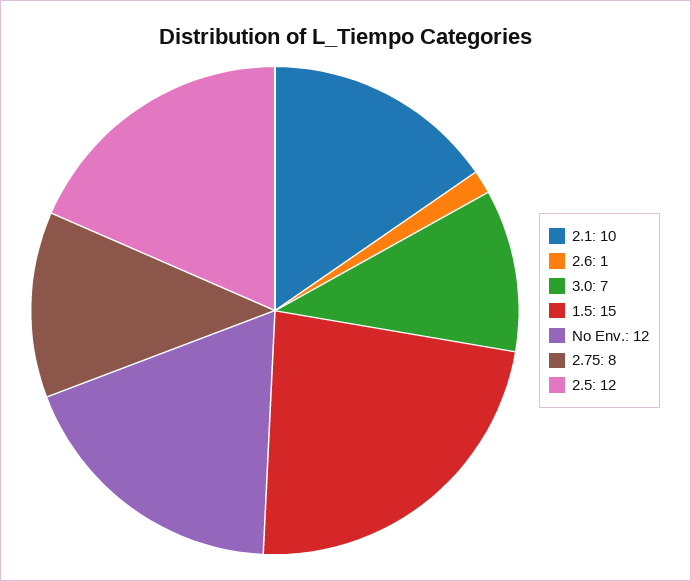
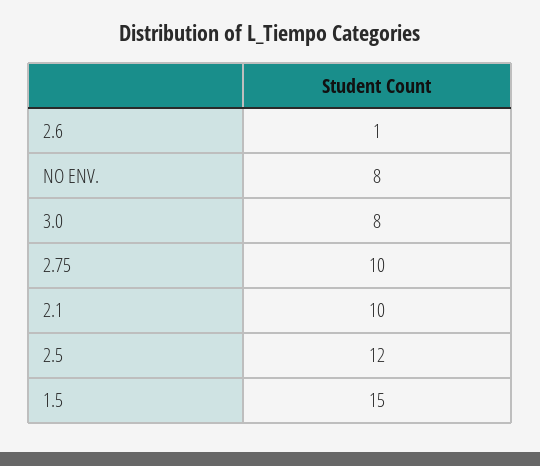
3.0: 7 -> 8
No Env.: 12 -> 8
2.75: 8 -> 10

